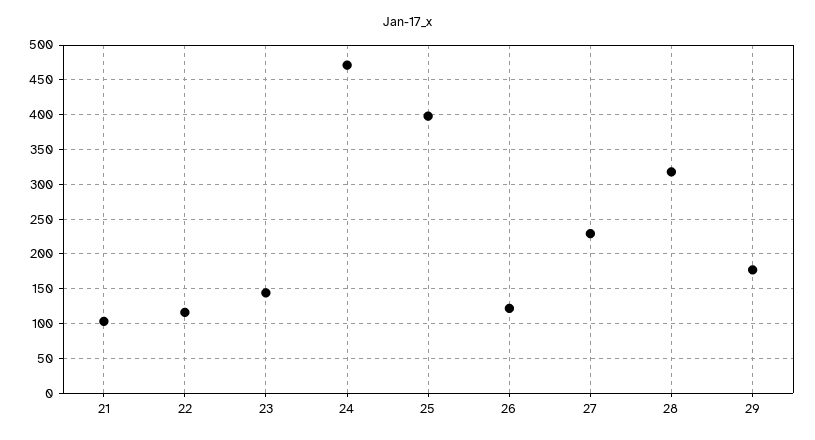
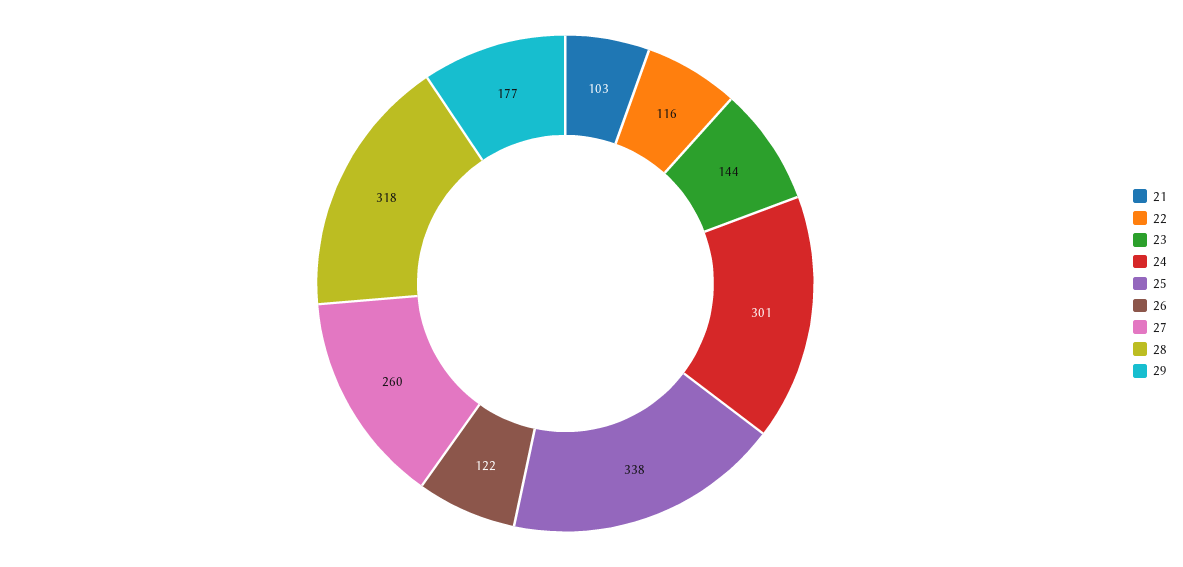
24: 470 -> 301
25: 400 -> 338
27: 230 -> 260

